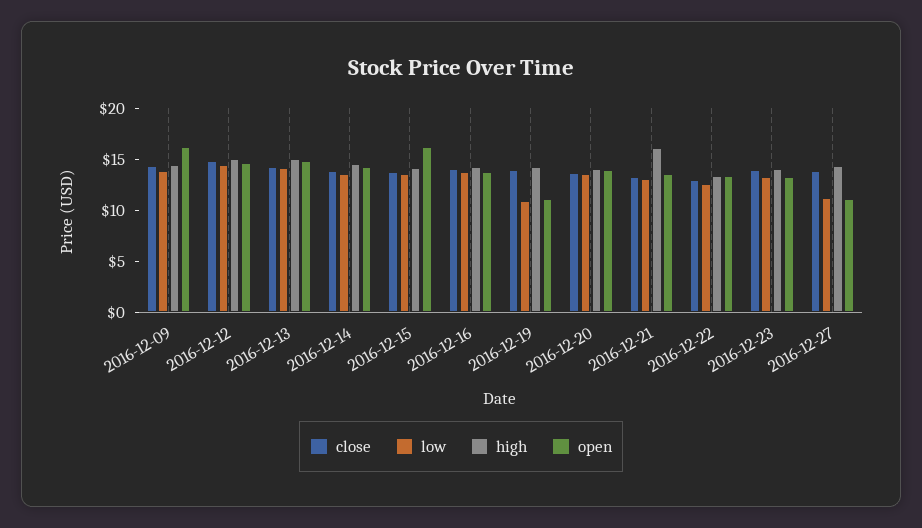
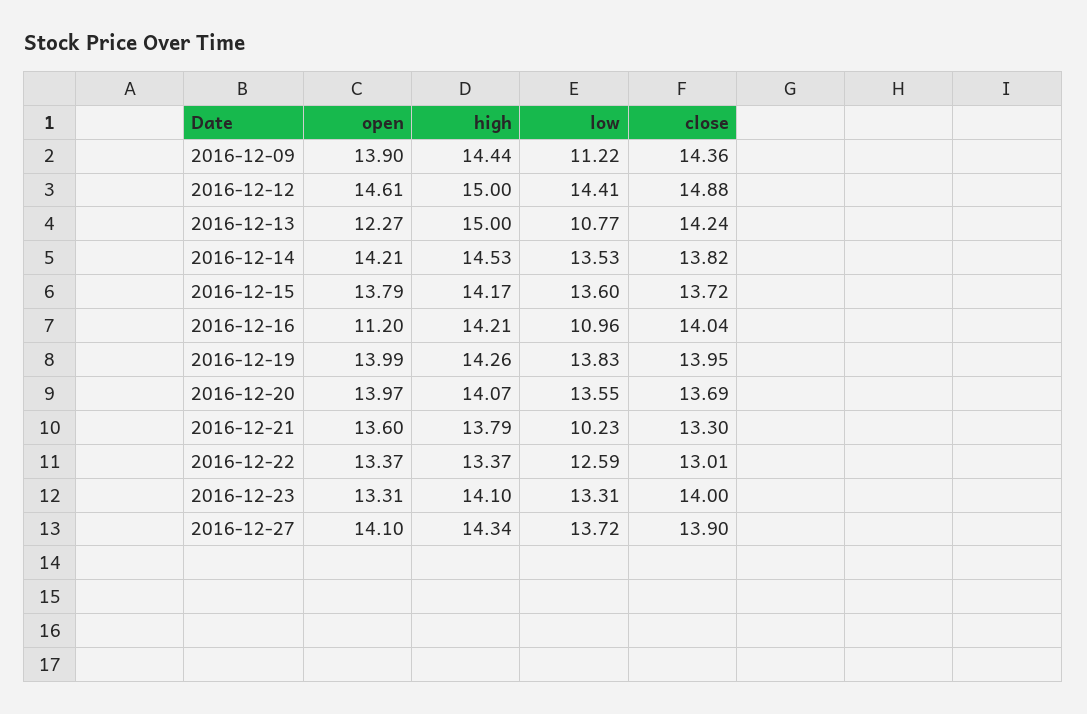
low, 2016-12-09: 14 -> 11.22
open, 2016-12-09: 16 -> 13.9
low, 2016-12-13: 14 -> 10.77
open, 2016-12-13: 15 -> 12.27
open, 2016-12-15: 16 -> 13.79
low, 2016-12-16: 14 -> 10.96
open, 2016-12-16: 14 -> 11.2
low, 2016-12-19: 11 -> 13.83
open, 2016-12-19: 11 -> 13.99
low, 2016-12-21: 13 -> 10.23
high, 2016-12-21: 16 -> 13.79
low, 2016-12-27: 11 -> 13.72
open, 2016-12-27: 11 -> 14.1

